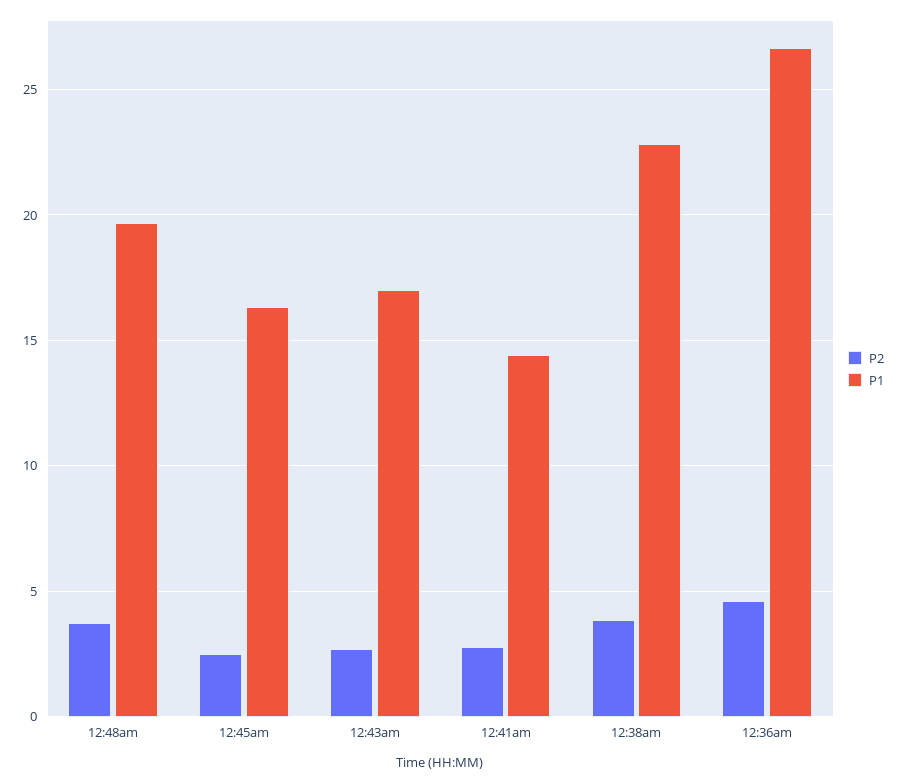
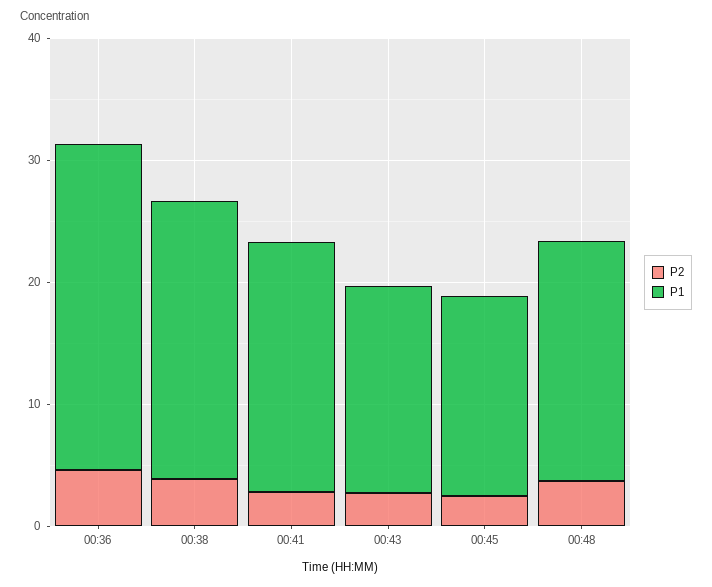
P1, 12:41am: 14.5 -> 20

